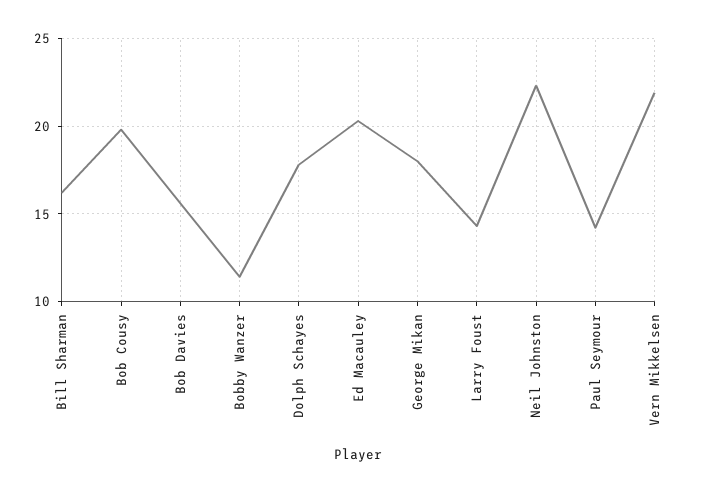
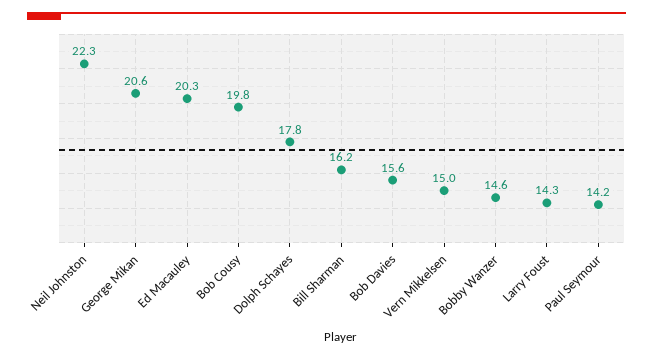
Bobby Wanzer: 11.5 -> 14.6
George Mikan: 18 -> 20.6
Vern Mikkelsen: 22 -> 15

